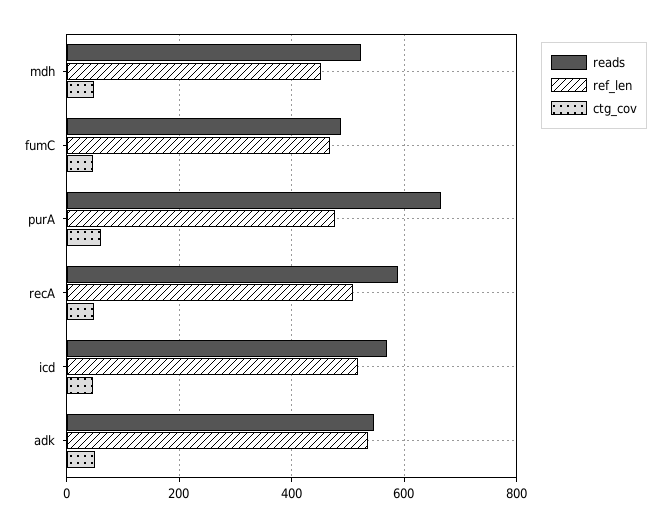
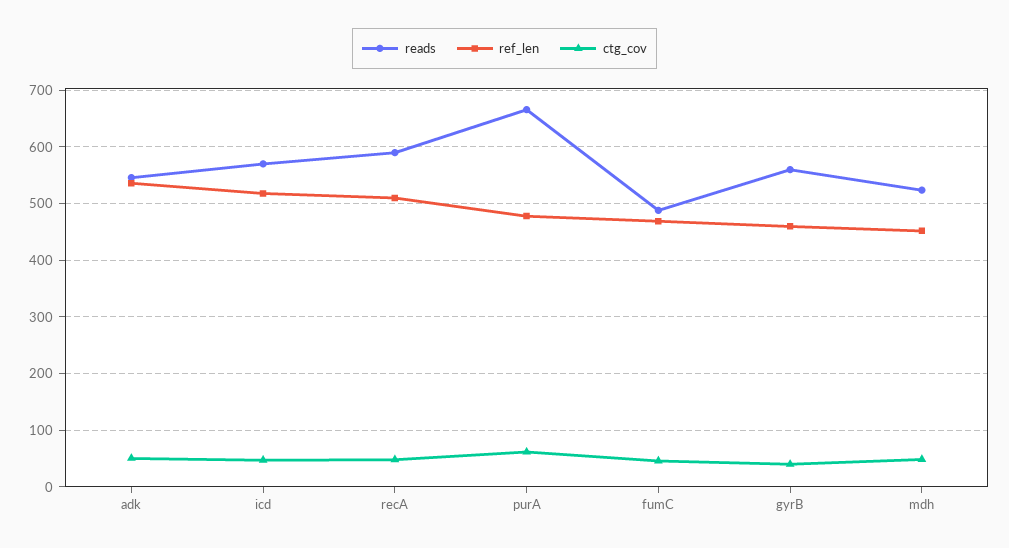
reads, gyrB: none -> 560
ref_len, gyrB: none -> 460
ctg_cov, gyrB: none -> 40

